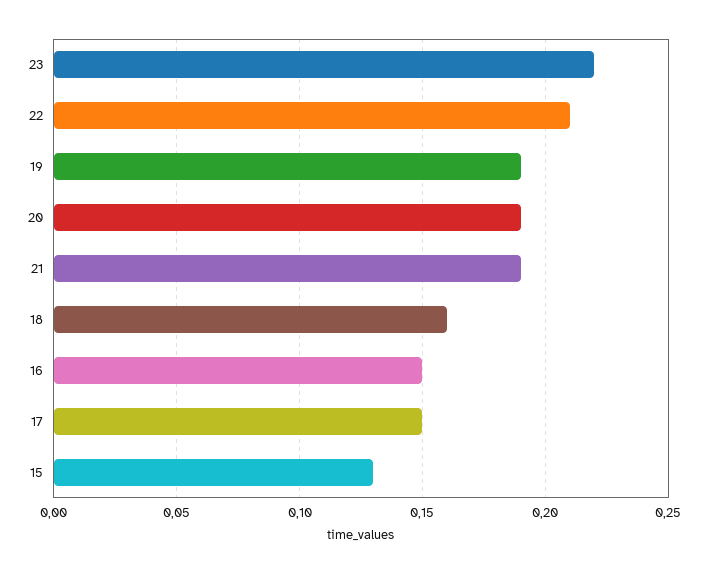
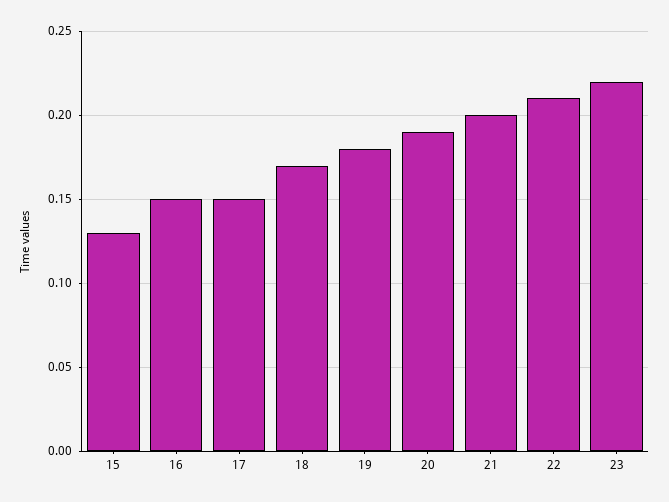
19: 0.19 -> 0.18
21: 0.19 -> 0.2
18: 0.16 -> 0.17

